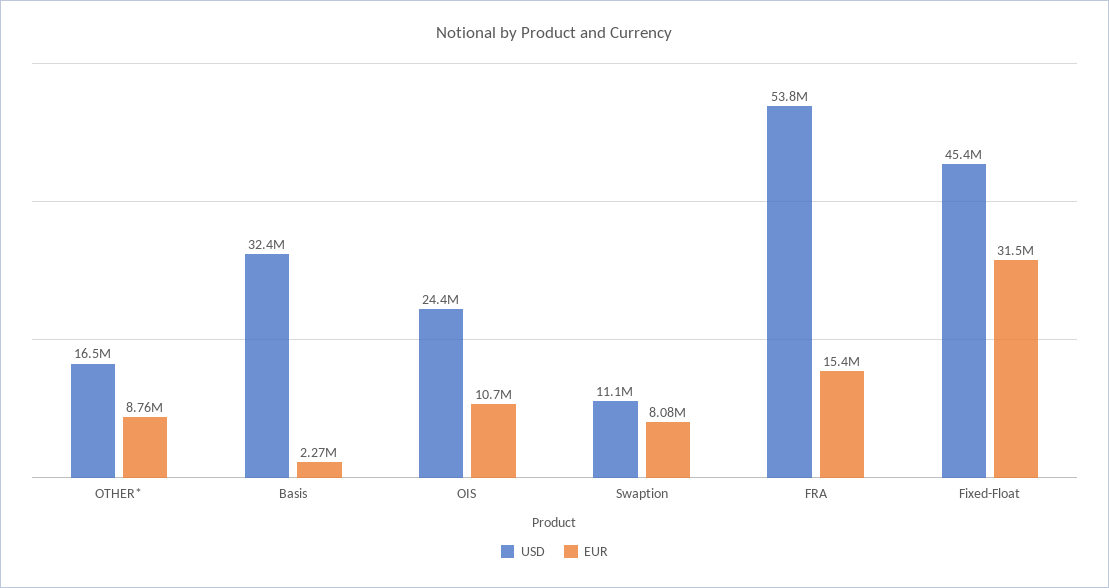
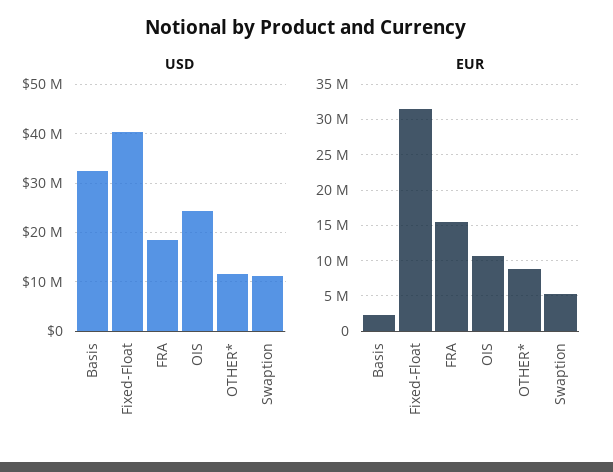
USD, OTHER*: 16500000 -> 12000000
EUR, Swaption: 8080000 -> 5000000
USD, FRA: 53800000 -> 18000000
USD, Fixed-Float: 45400000 -> 40000000

